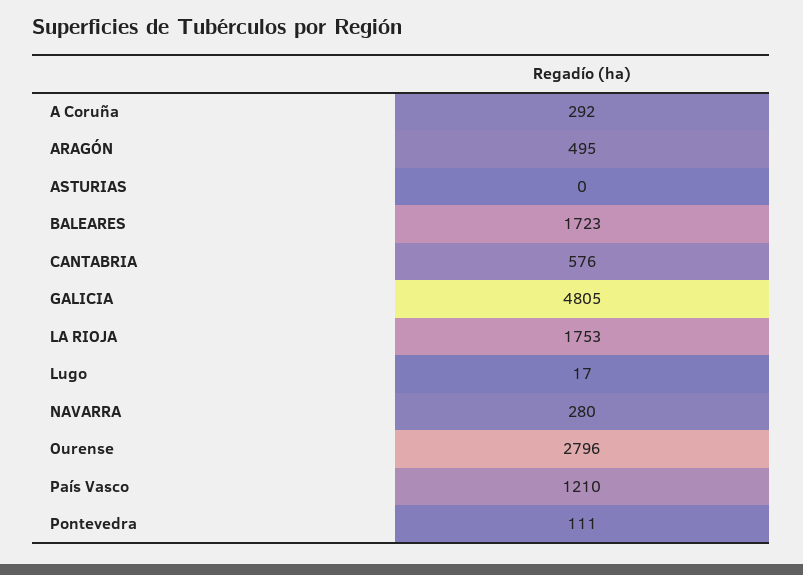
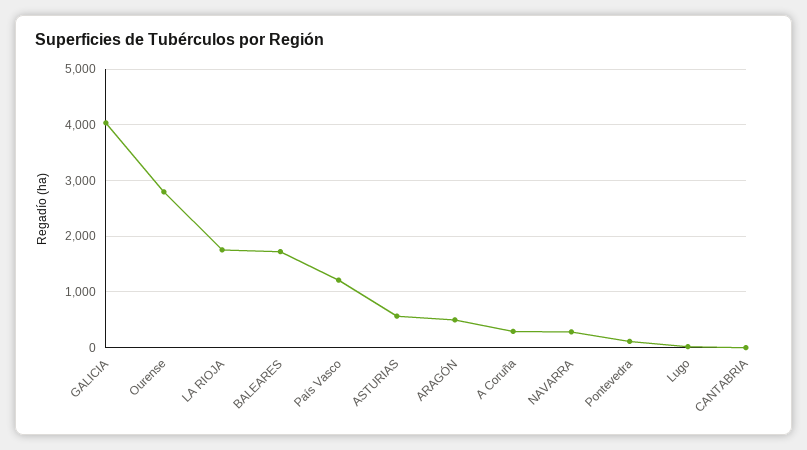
ASTURIAS: 0 -> 600
CANTABRIA: 576 -> 0
GALICIA: 4805 -> 4000

